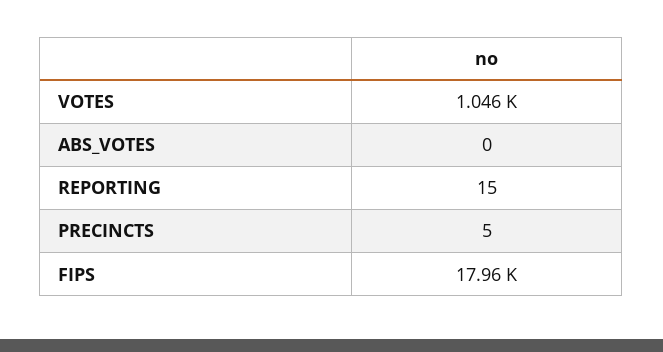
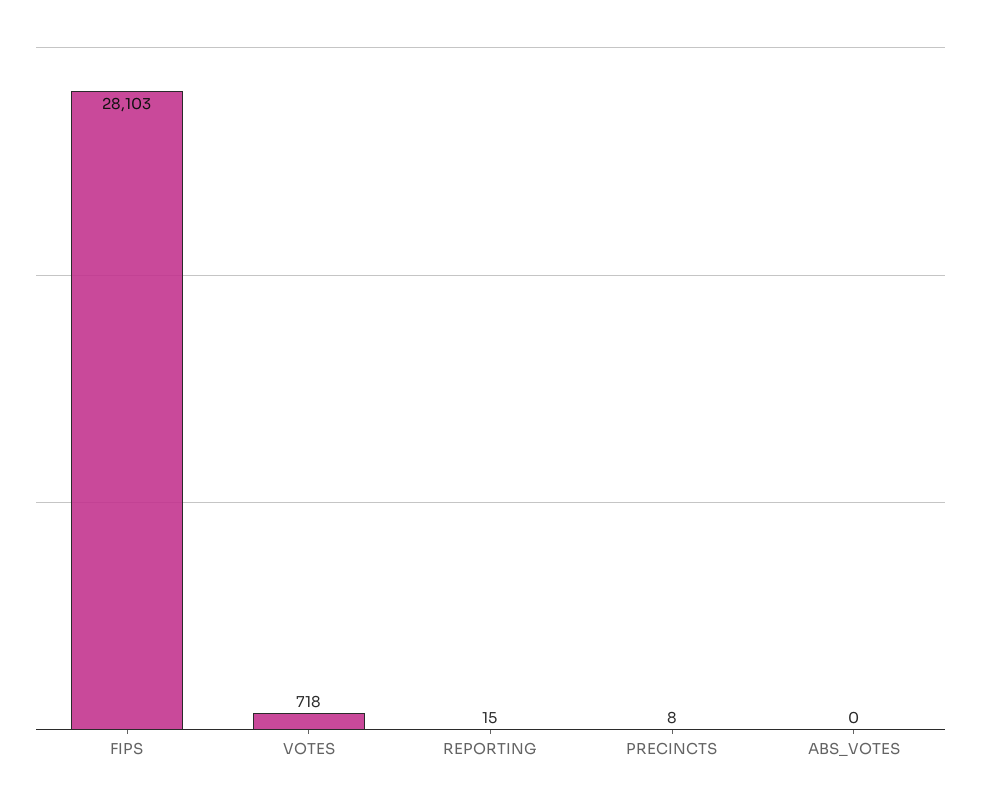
VOTES: 1046 -> 718
PRECINCTS: 5 -> 8
FIPS: 17960 -> 28103

